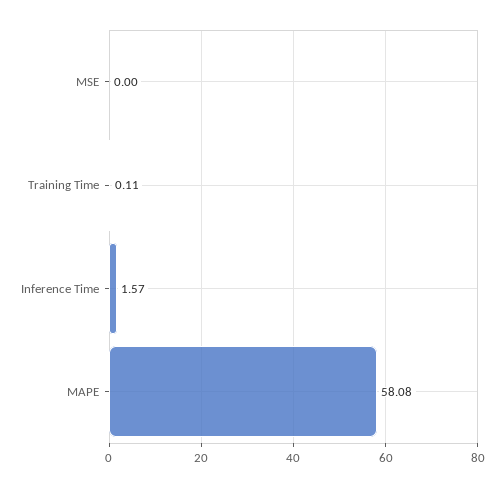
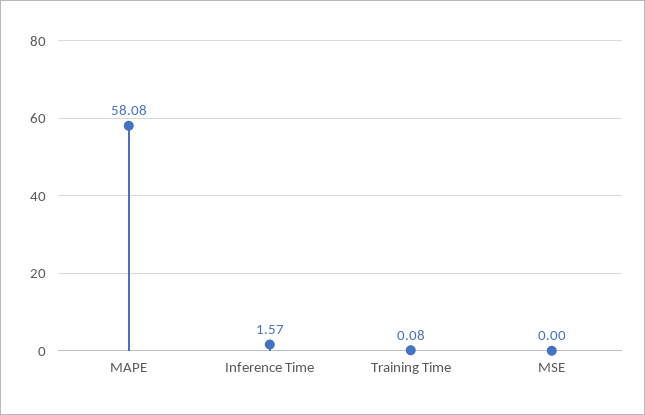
Training Time: 0.11 -> 0.08

